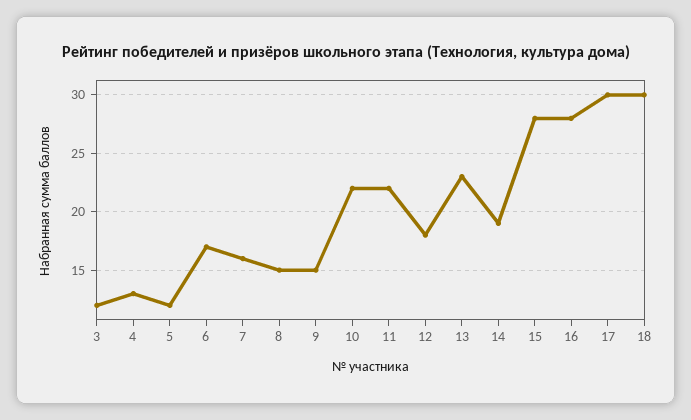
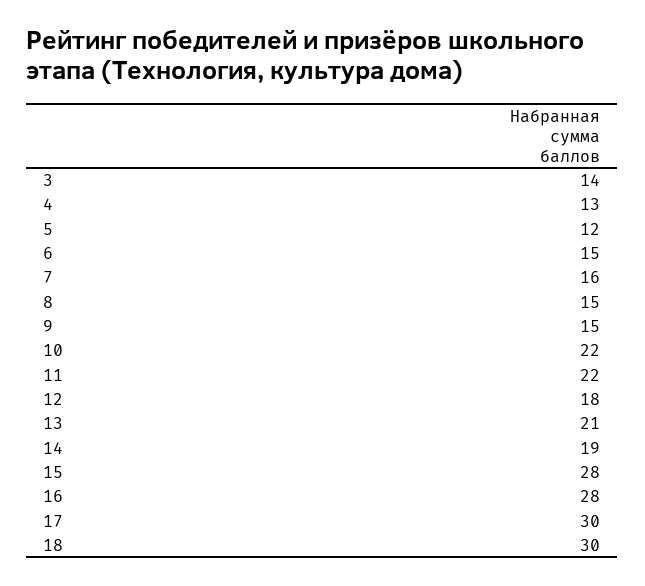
3: 12 -> 14
6: 17 -> 15
13: 23 -> 21

